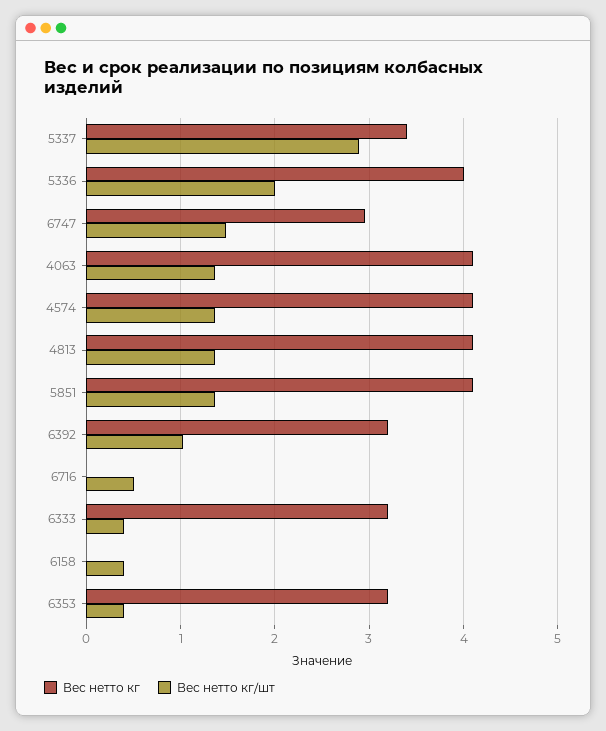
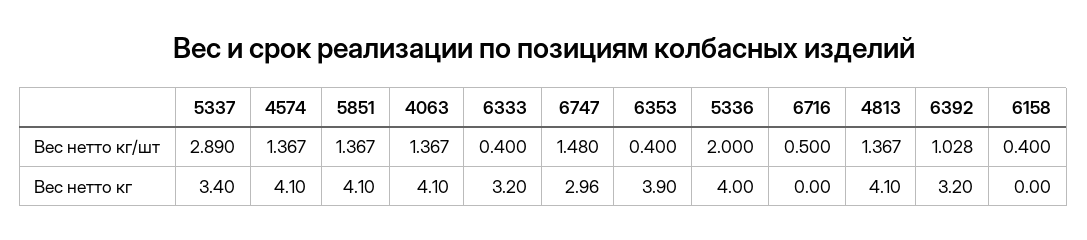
Вес нетто кг, 6353: 3.2 -> 3.9

